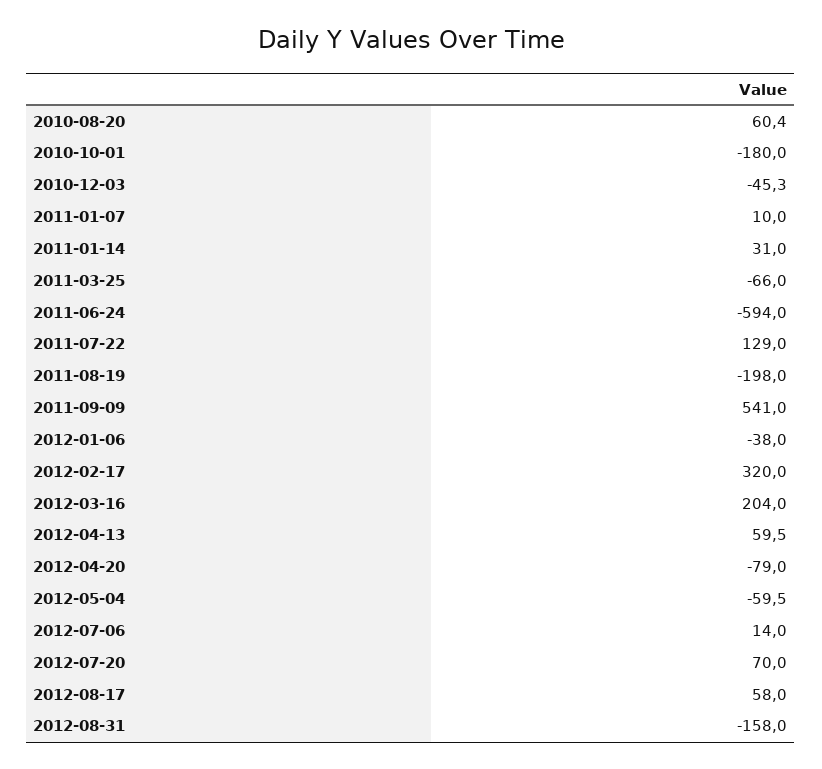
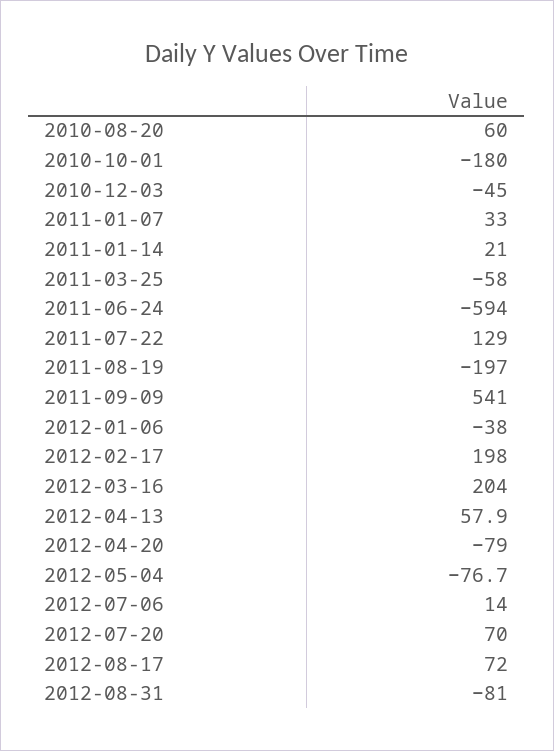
2010-08-20: 60.4 -> 60
2010-12-03: -45.3 -> -45
2011-01-07: 10 -> 33
2011-01-14: 31 -> 21
2011-03-25: -66 -> -58
2011-08-19: -198 -> -197
2012-02-17: 320 -> 198
2012-04-13: 59.5 -> 57.9
2012-05-04: -59.5 -> -76.7
2012-08-17: 58 -> 72
2012-08-31: -158 -> -81

